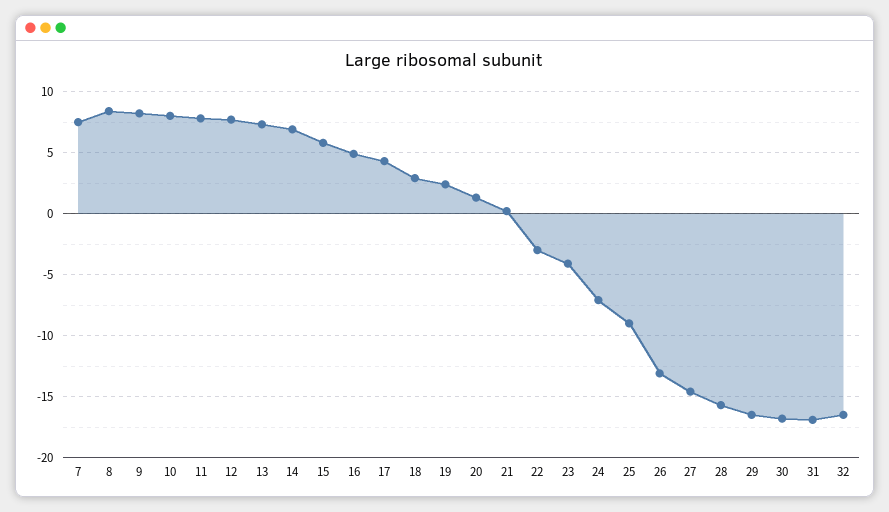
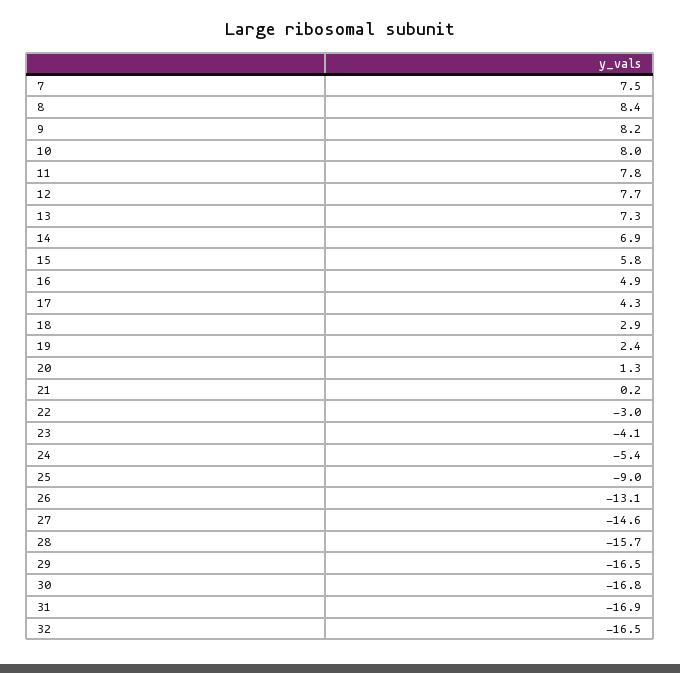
24: -7 -> -5.4

